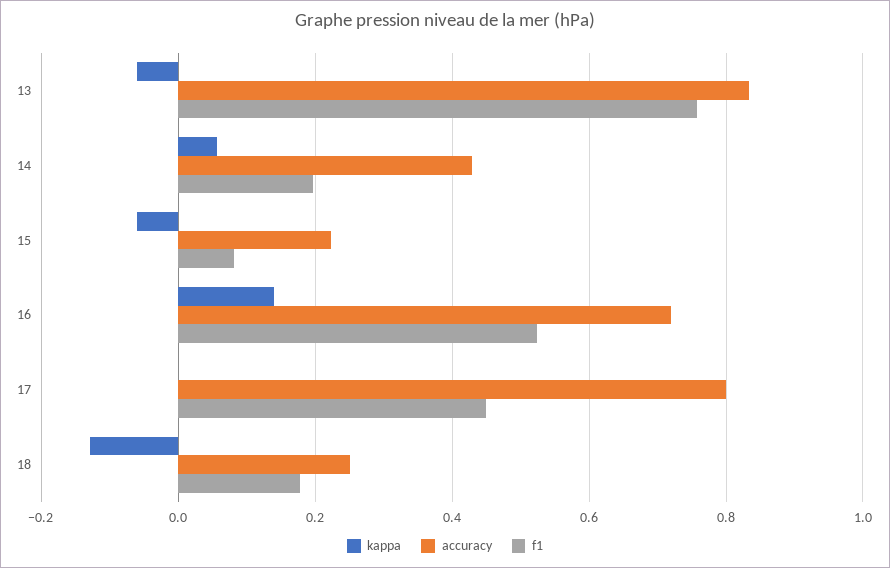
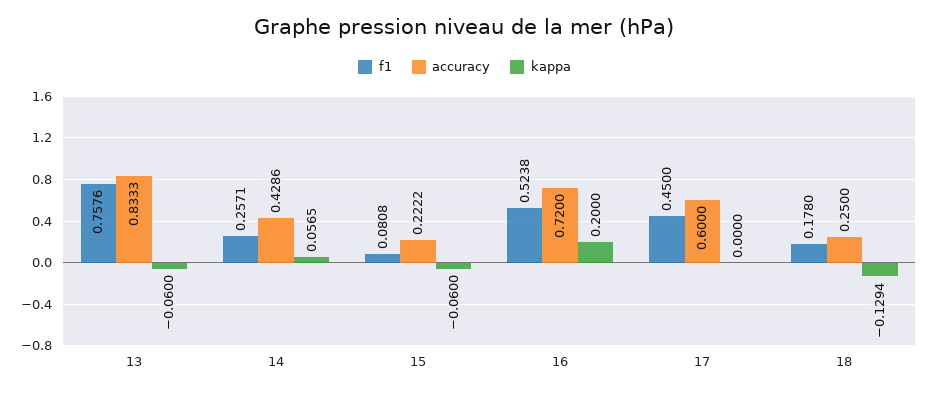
f1, 14: 0.2 -> 0.2571
kappa, 16: 0.14 -> 0.2
accuracy, 17: 0.8 -> 0.6

